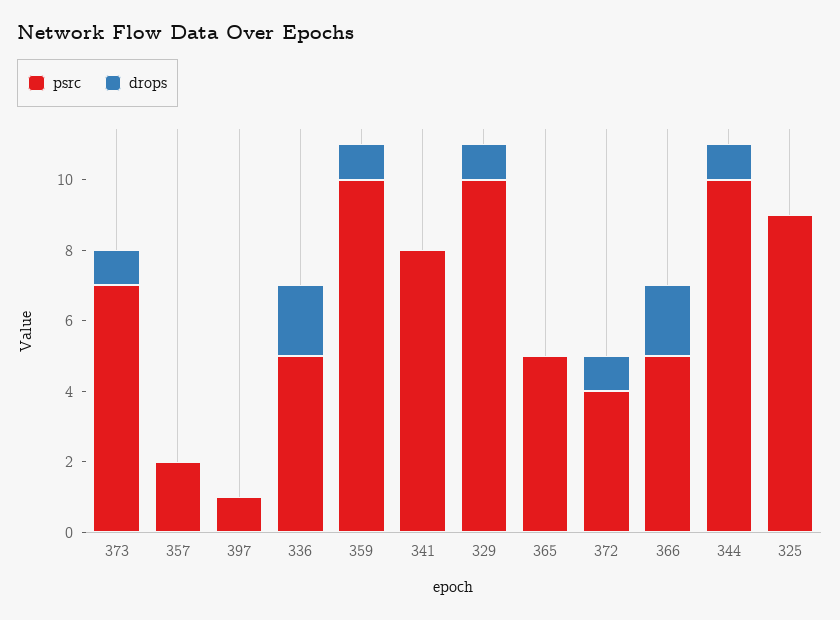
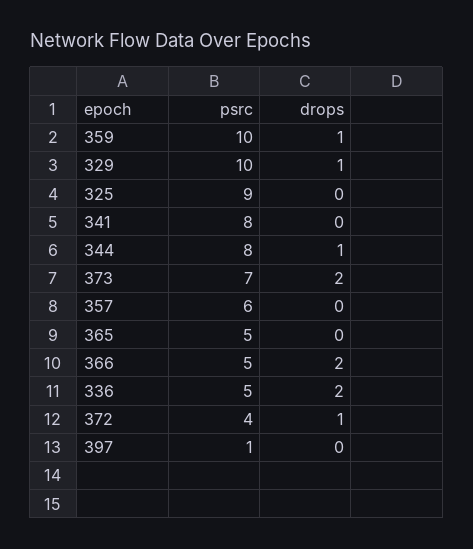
drops, 373: 1 -> 2
psrc, 357: 2 -> 6
psrc, 344: 10 -> 8

